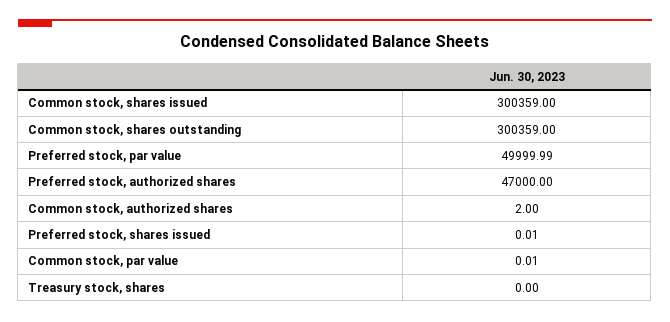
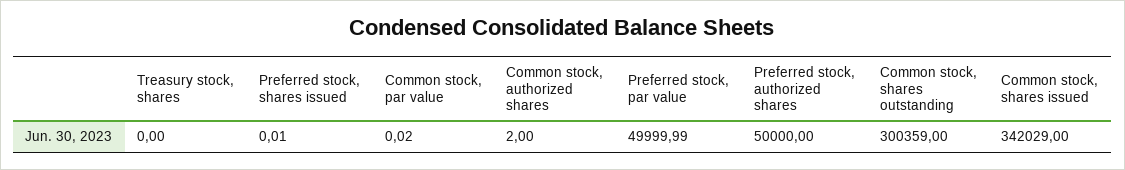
Common stock, shares issued: 300359 -> 342029
Preferred stock, authorized shares: 47000 -> 50000
Common stock, par value: 0.01 -> 0.02

